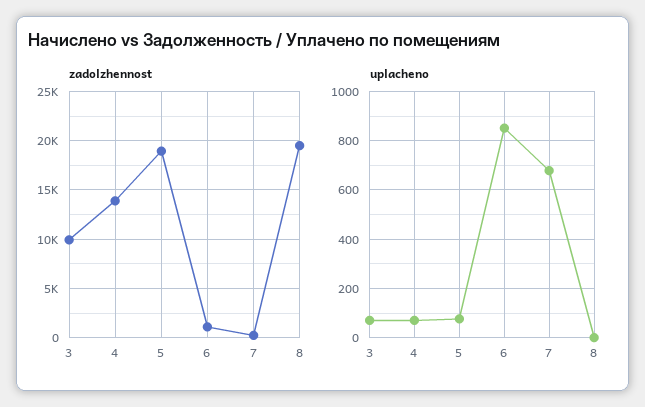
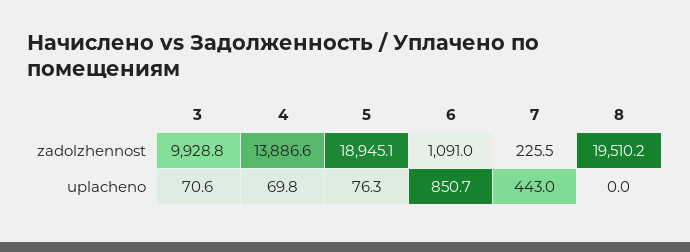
uplacheno, 7: 675 -> 443

